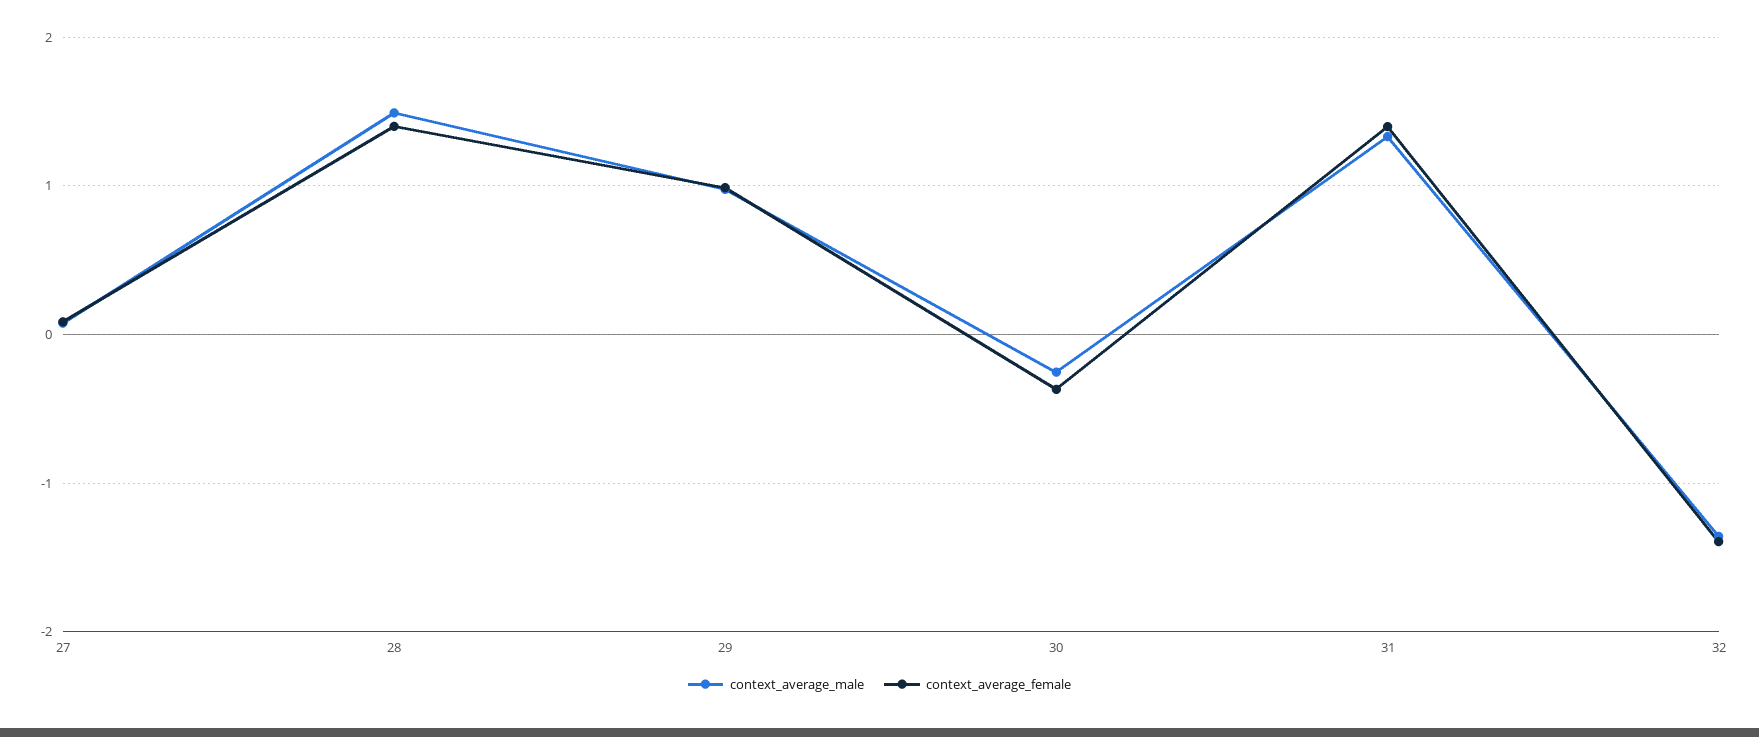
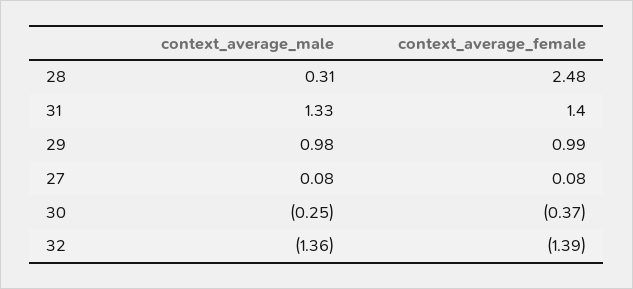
context_average_male, 28: 1.5 -> 0.31
context_average_female, 28: 1.4 -> 2.48

